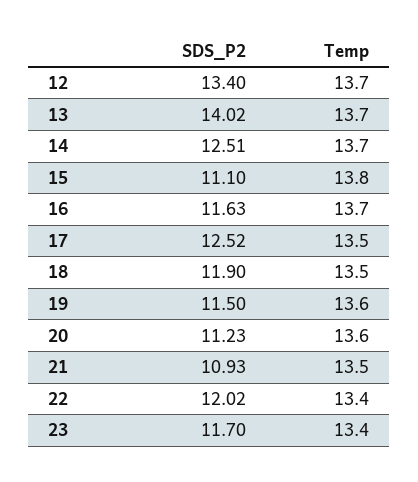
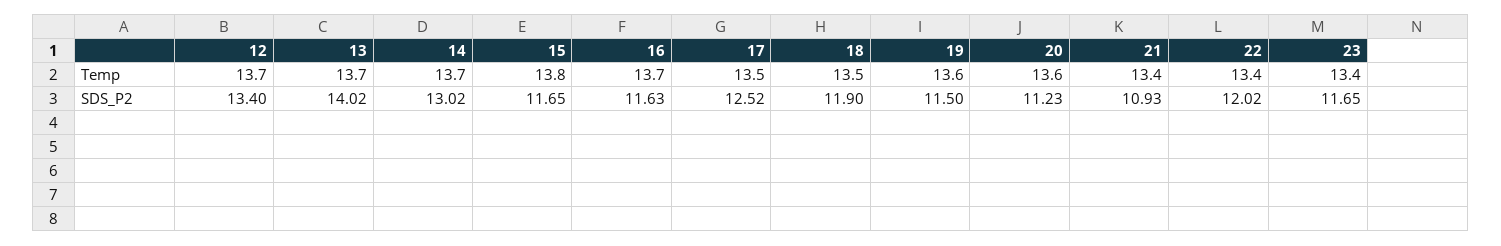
SDS_P2, 14: 12.51 -> 13.02
SDS_P2, 15: 11.1 -> 11.65
Temp, 21: 13.5 -> 13.4
SDS_P2, 23: 11.7 -> 11.65

